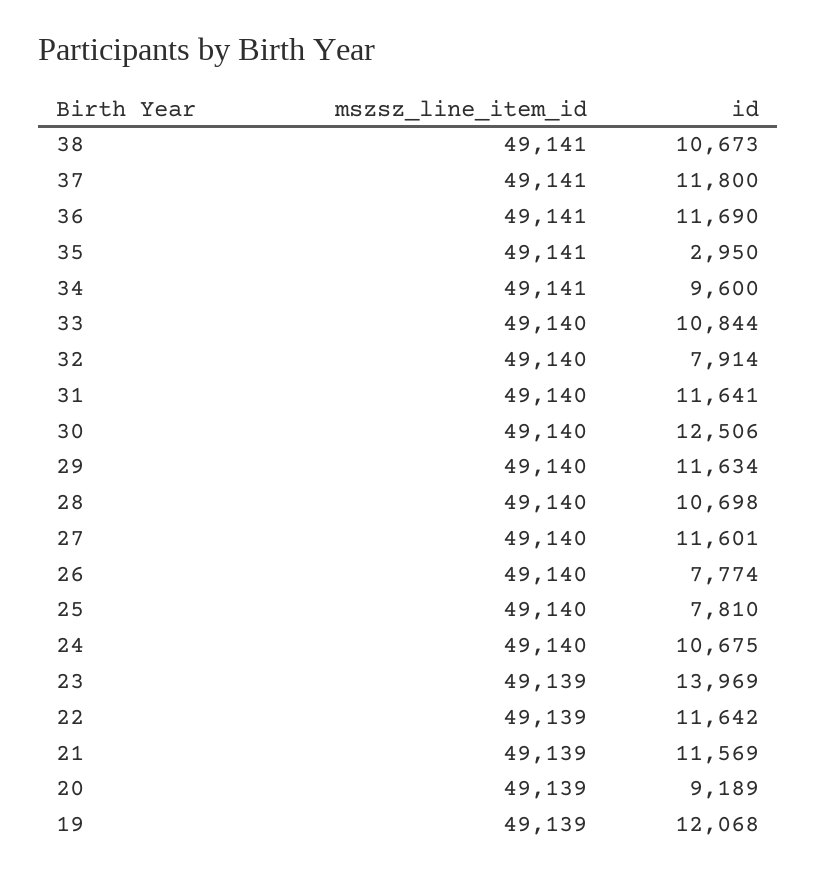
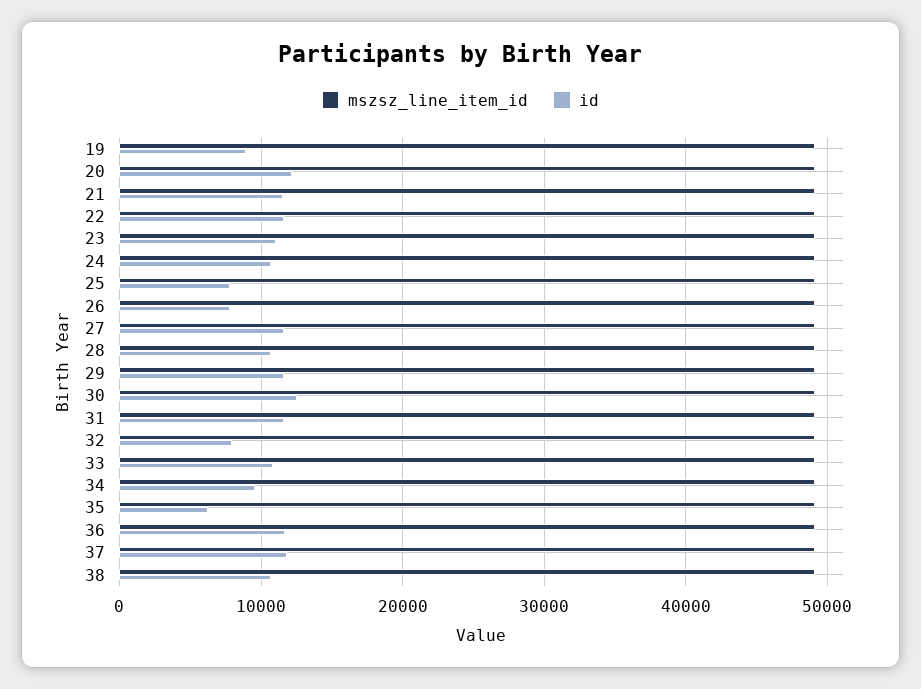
id, 35: 2950 -> 6000
id, 23: 13969 -> 11000
id, 20: 9189 -> 12000
id, 19: 12068 -> 9000

